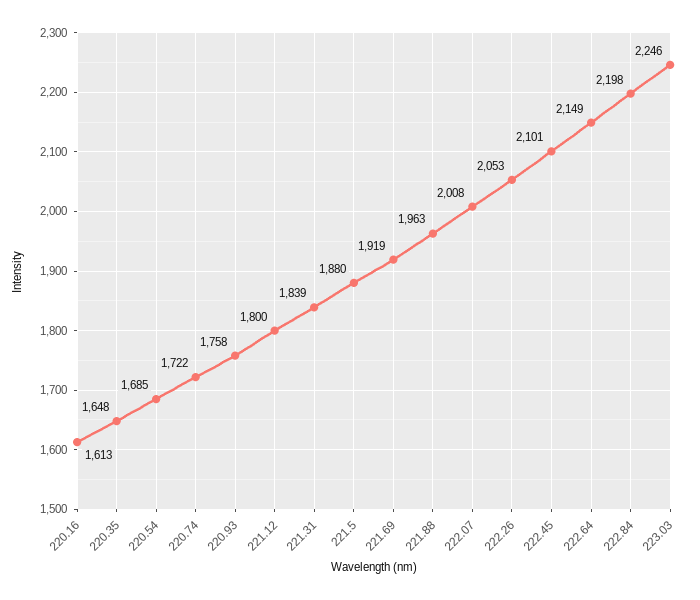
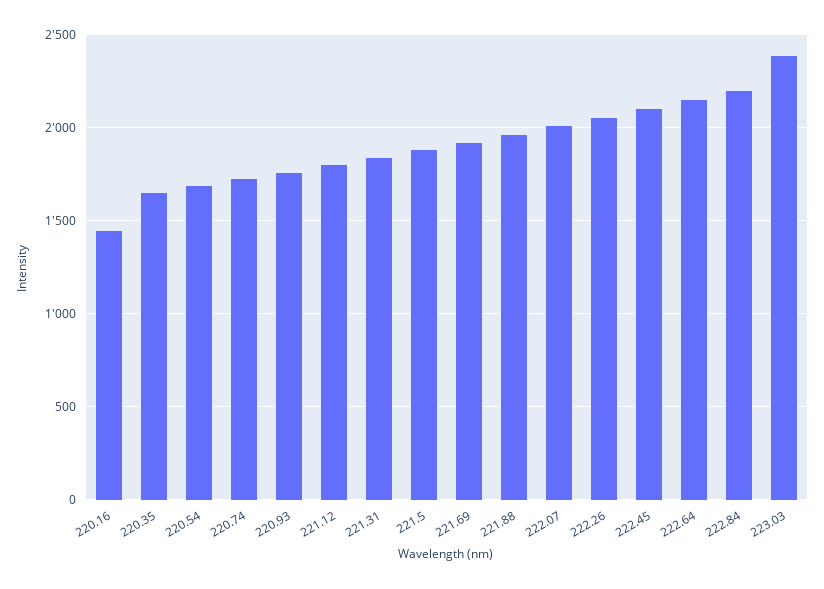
220.16: 1613 -> 1450
223.03: 2246 -> 2400

